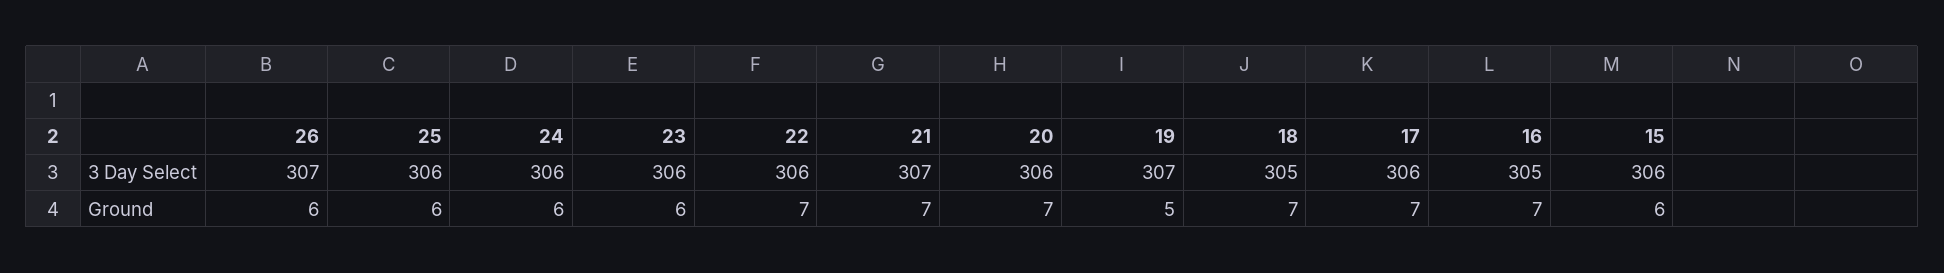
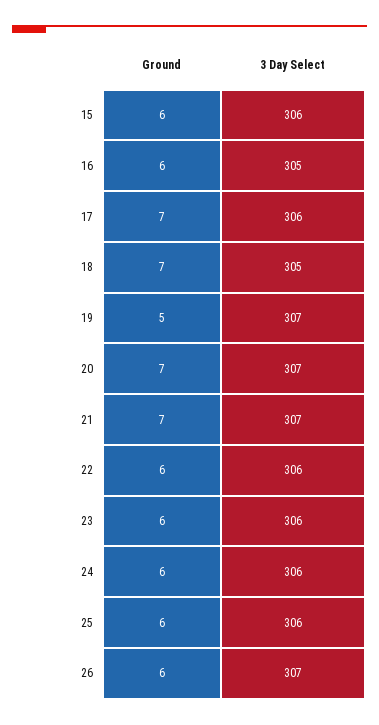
20, 3 Day Select: 306 -> 307
22, Ground: 7 -> 6
16, Ground: 7 -> 6

